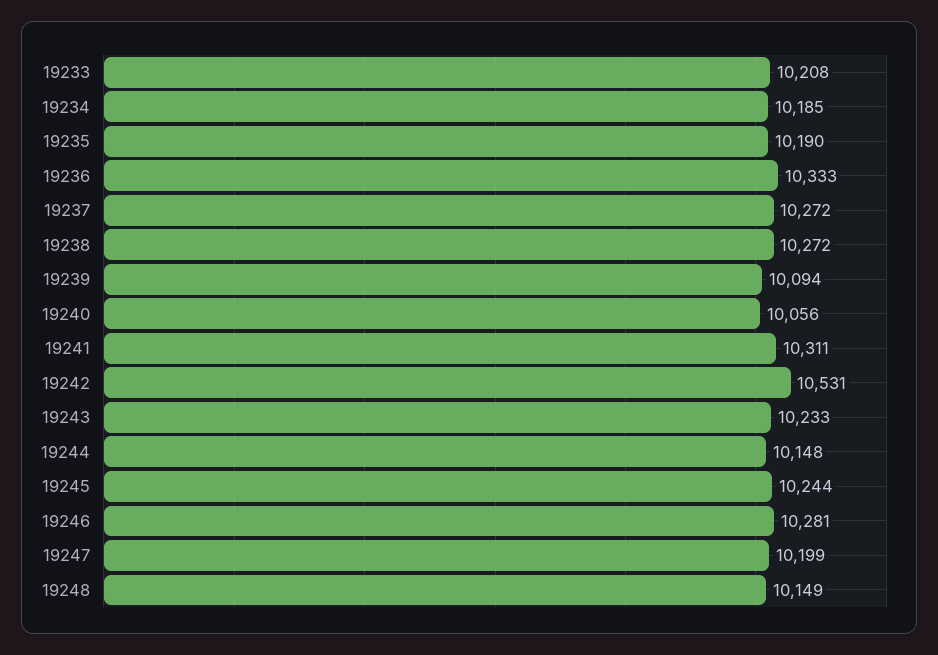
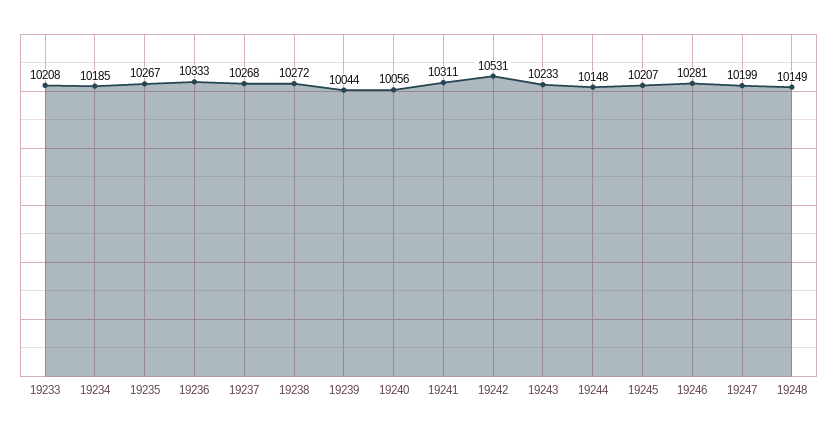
19235: 10190 -> 10267
19237: 10272 -> 10268
19239: 10094 -> 10044
19245: 10244 -> 10207

